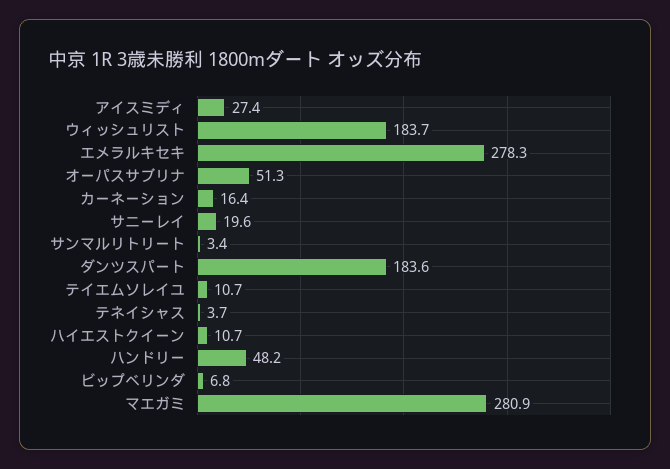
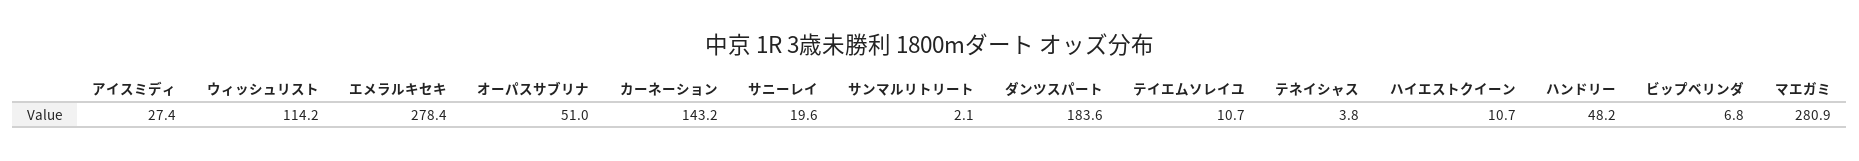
ウィッシュリスト: 183.7 -> 114.2
エメラルキセキ: 278.3 -> 278.4
オーパスサブリナ: 51.3 -> 51
カーネーション: 16.4 -> 143.2
サンマルリトリート: 3.4 -> 2.1
テネイシャス: 3.7 -> 3.8

